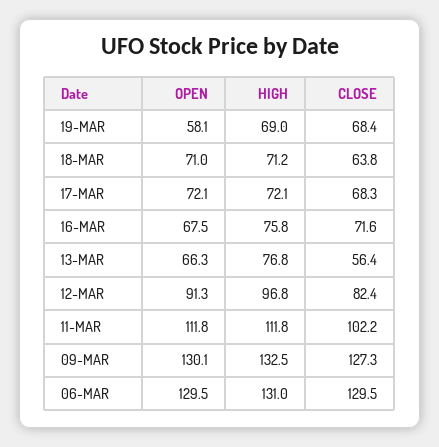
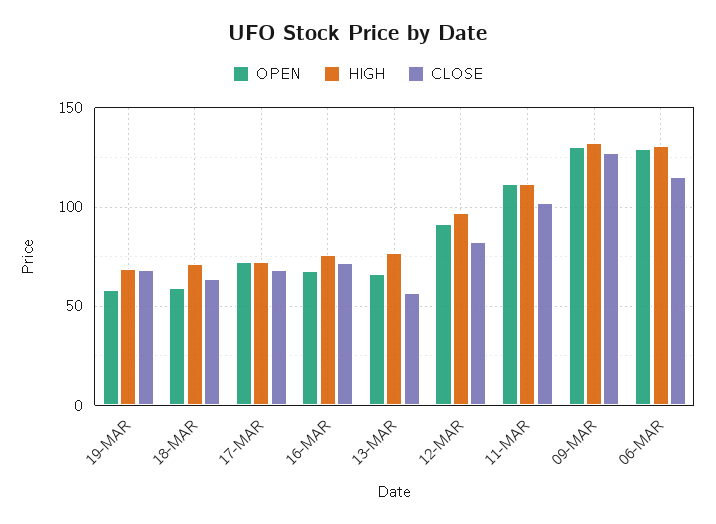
OPEN, 18-MAR: 71 -> 60
CLOSE, 06-MAR: 129.5 -> 115

